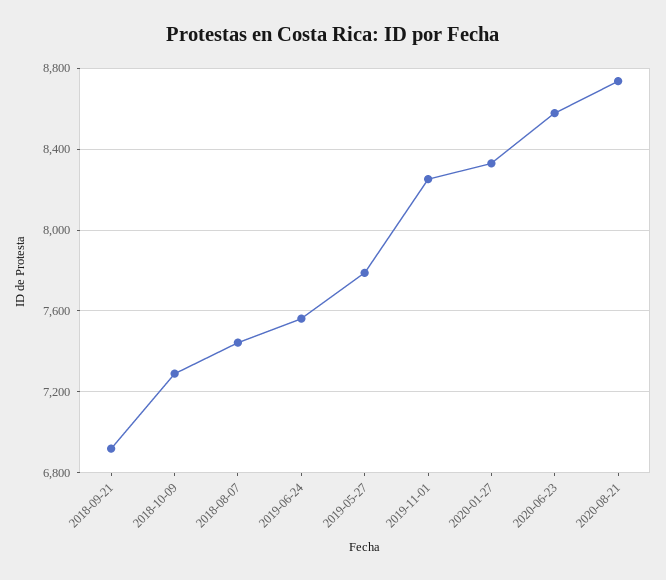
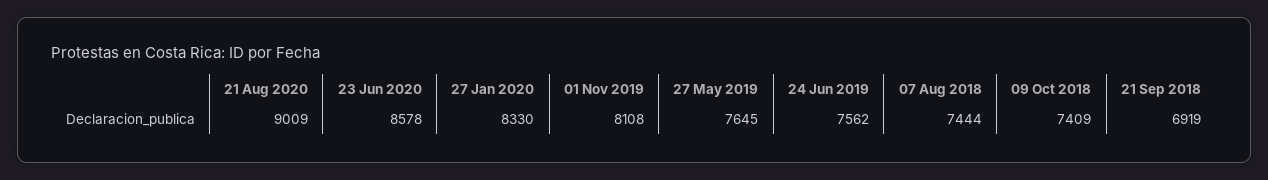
2018-10-09: 7300 -> 7409
2019-05-27: 7800 -> 7645
2019-11-01: 8250 -> 8108
2020-08-21: 8750 -> 9009

